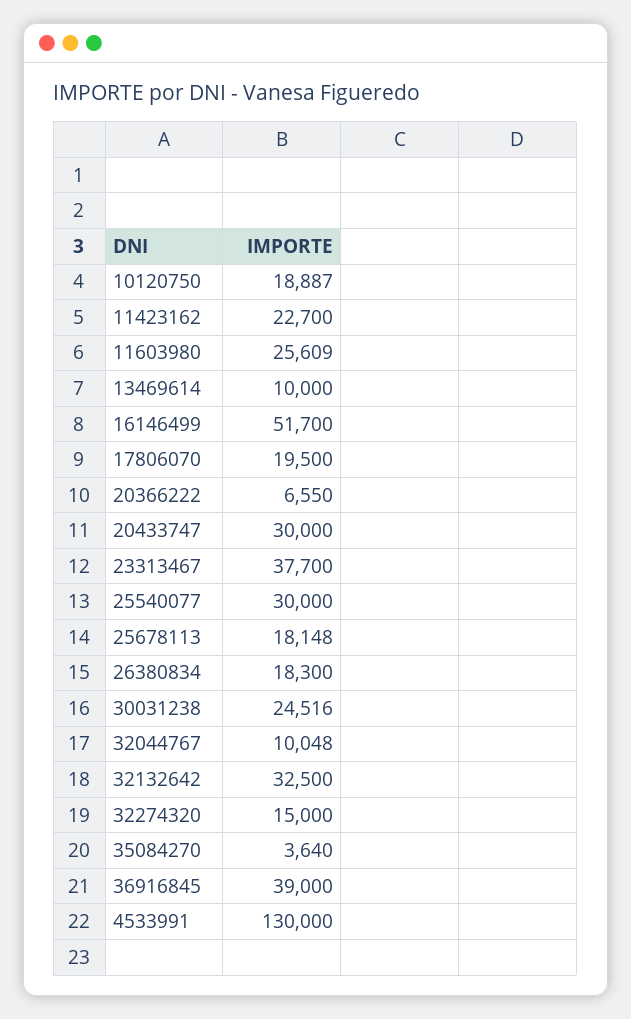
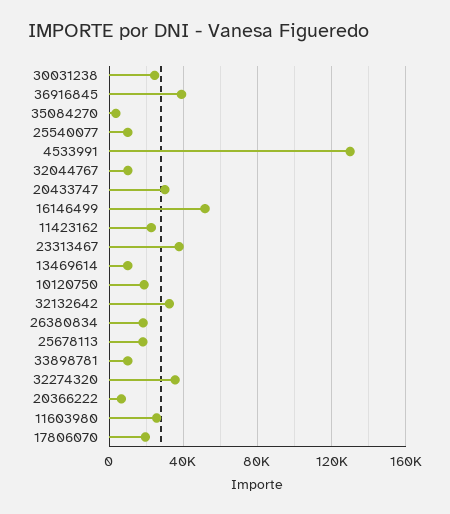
25540077: 30000 -> 10000
32274320: 15000 -> 35000
33898781: none -> 10000

